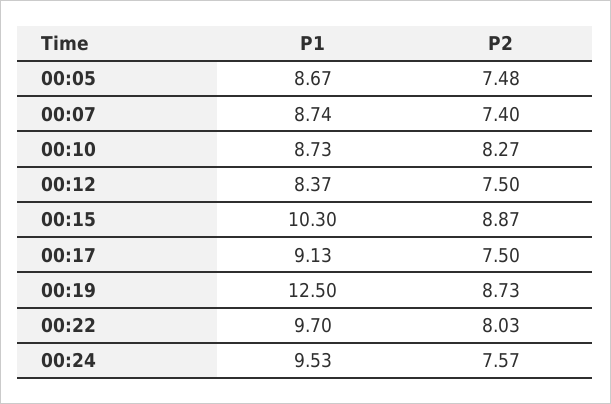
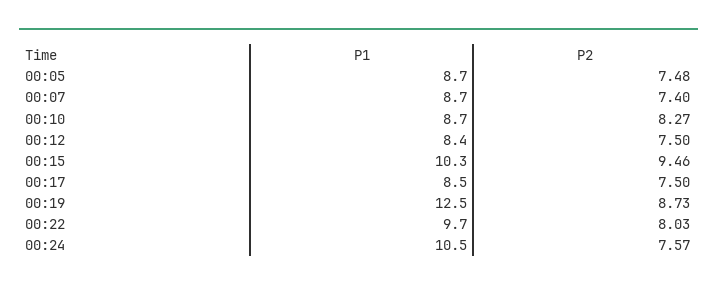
P2, 00:15: 8.87 -> 9.46
P1, 00:17: 9.13 -> 8.5
P1, 00:24: 9.53 -> 10.5

